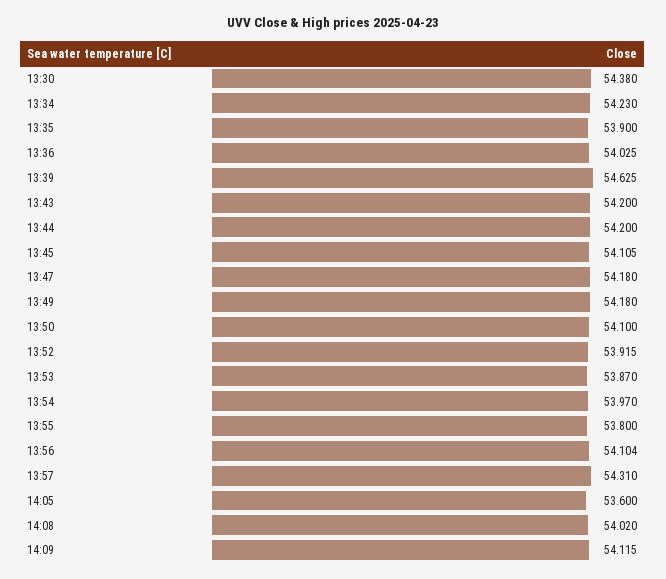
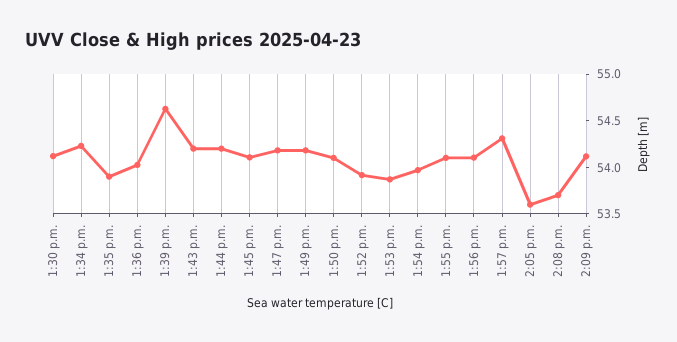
13:30: 54.38 -> 54.1
13:55: 53.8 -> 54.1
14:08: 54.02 -> 53.7

